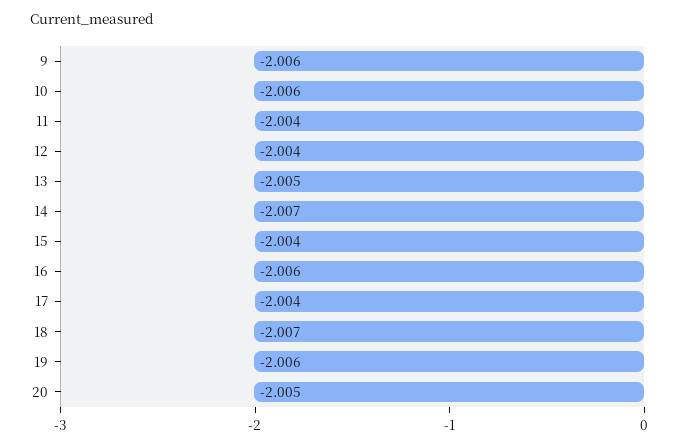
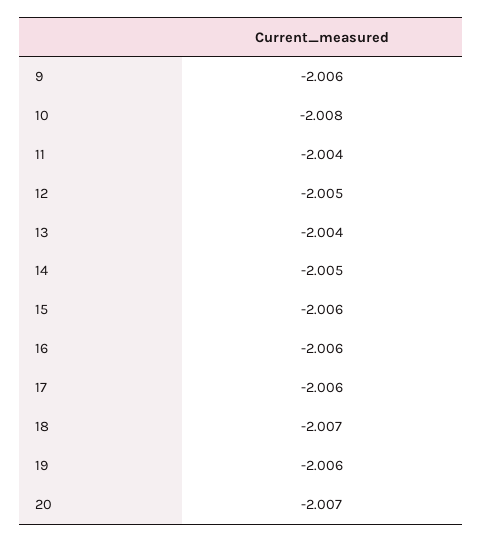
10: -2.006 -> -2.008
12: -2.004 -> -2.005
13: -2.005 -> -2.004
14: -2.007 -> -2.005
15: -2.004 -> -2.006
17: -2.004 -> -2.006
20: -2.005 -> -2.007

